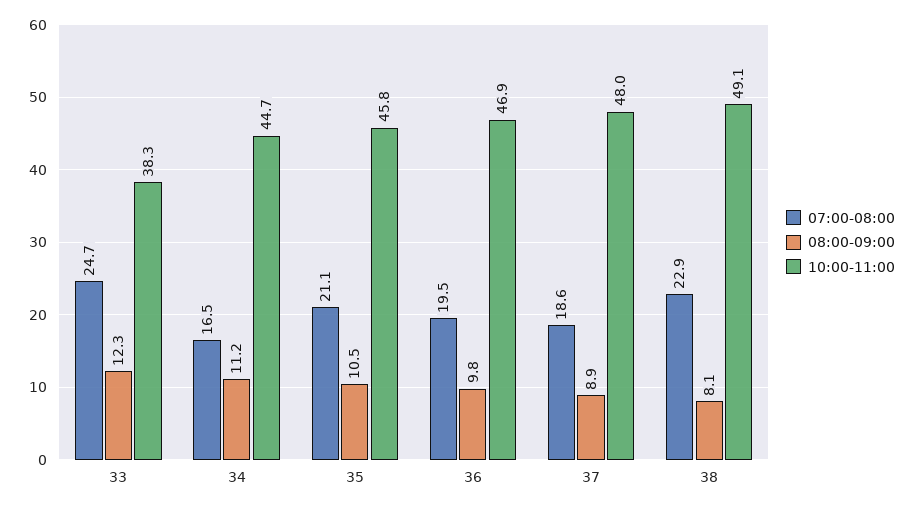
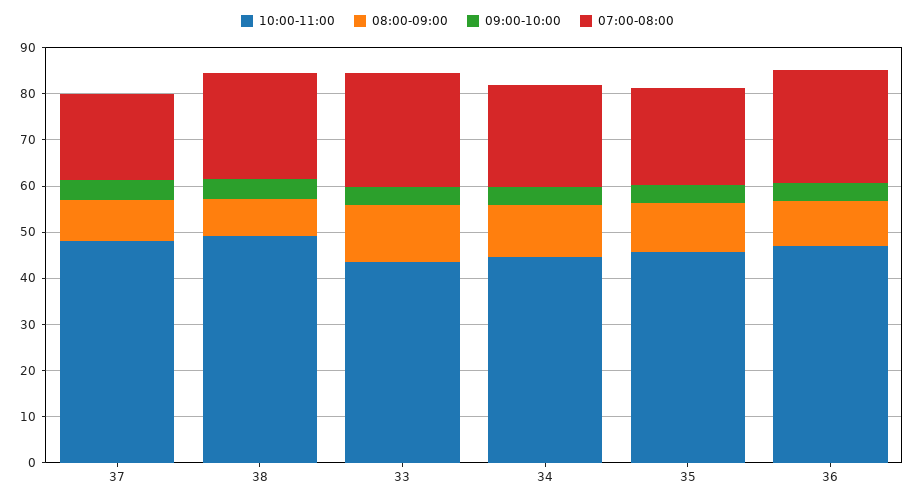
10:00-11:00, 33: 38.3 -> 44
07:00-08:00, 34: 16.5 -> 22
07:00-08:00, 36: 19.5 -> 24
09:00-10:00, 37: none -> 4
09:00-10:00, 38: none -> 4
09:00-10:00, 33: none -> 4
09:00-10:00, 34: none -> 4
09:00-10:00, 35: none -> 4
09:00-10:00, 36: none -> 4

